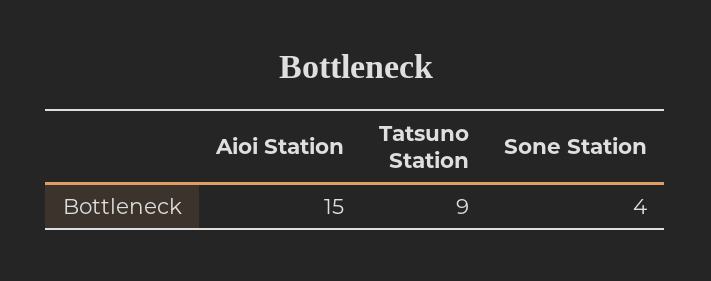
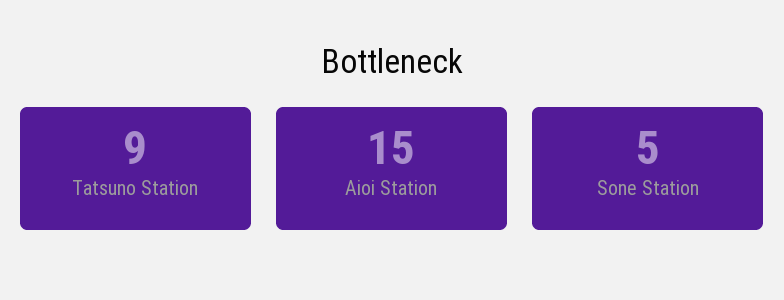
Sone Station: 4 -> 5

